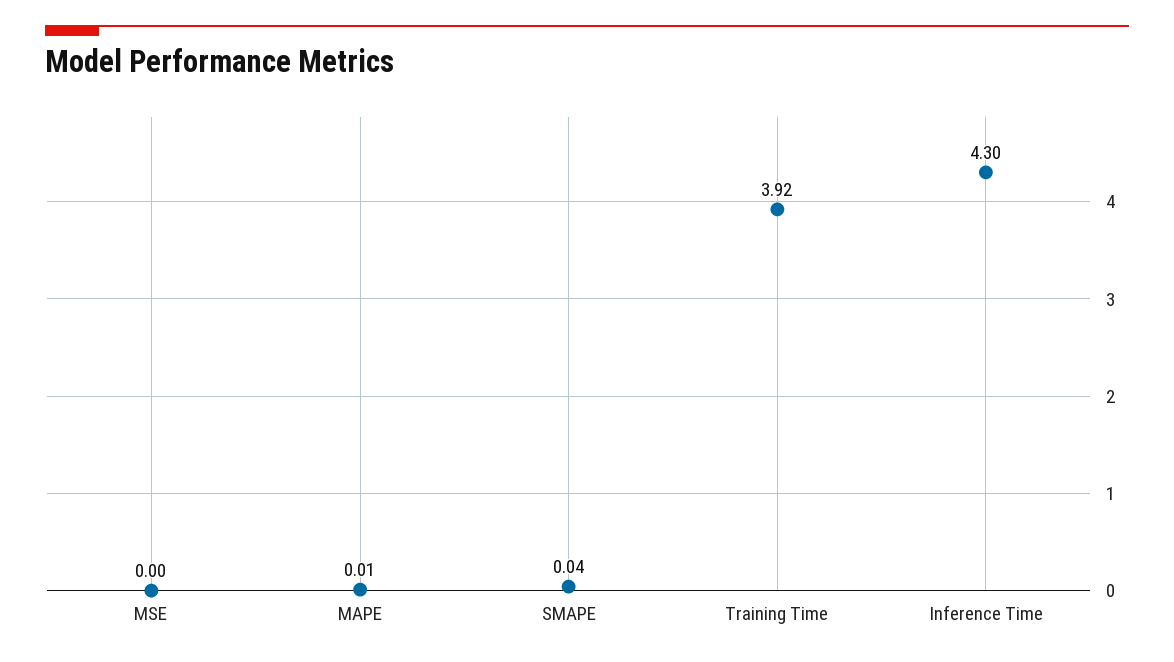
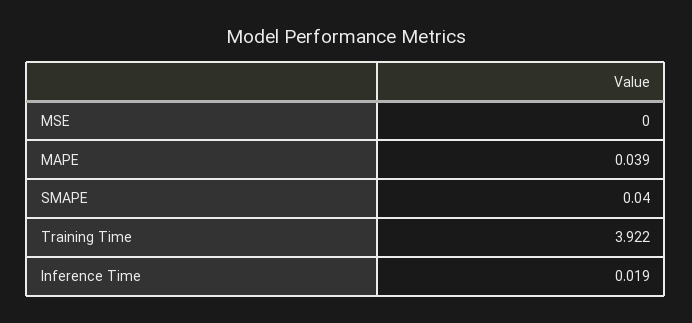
MAPE: 0.01 -> 0.039
Inference Time: 4.3 -> 0.019

